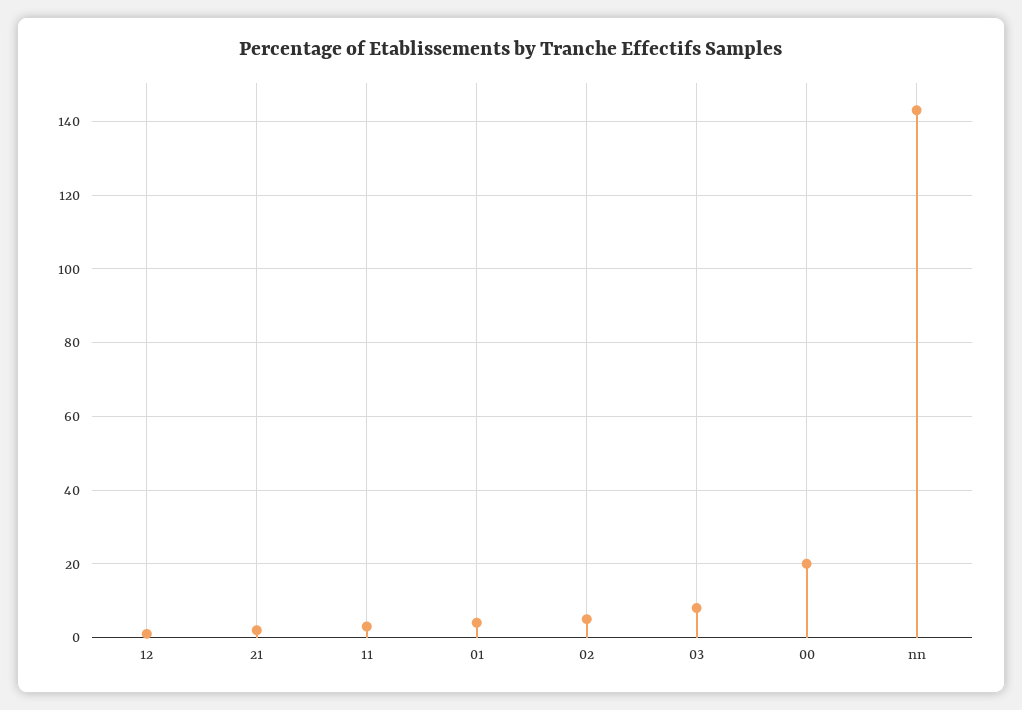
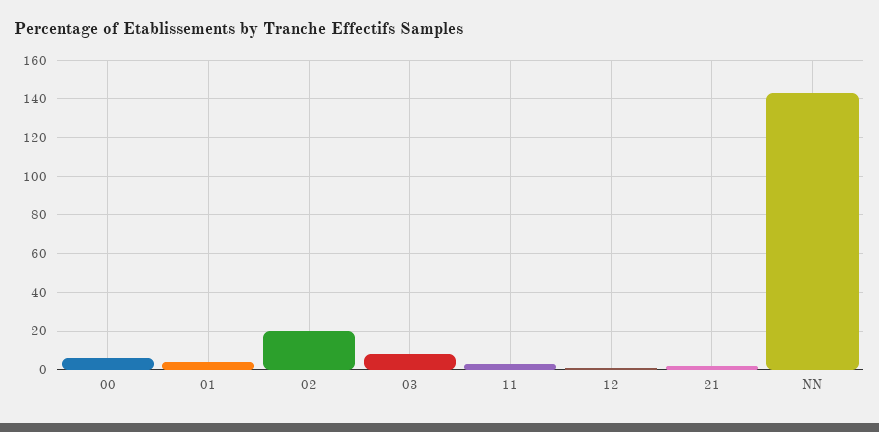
02: 5 -> 20
00: 20 -> 5

